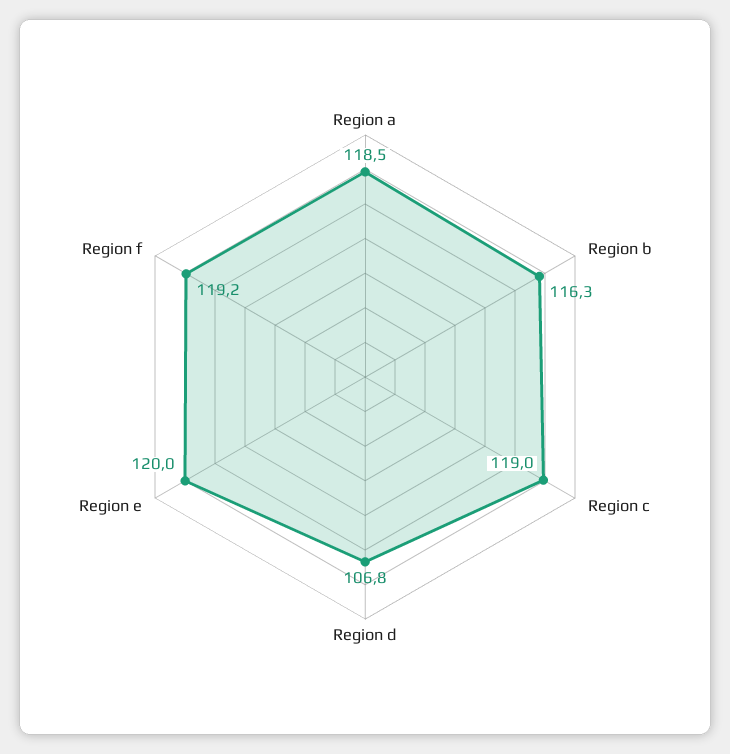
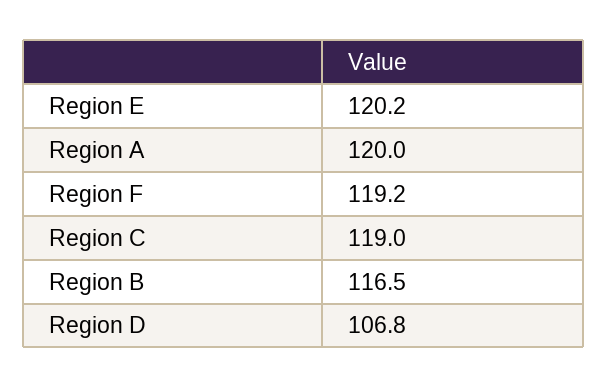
Region a: 118.5 -> 120
Region b: 116.3 -> 116.5
Region e: 120 -> 120.2

